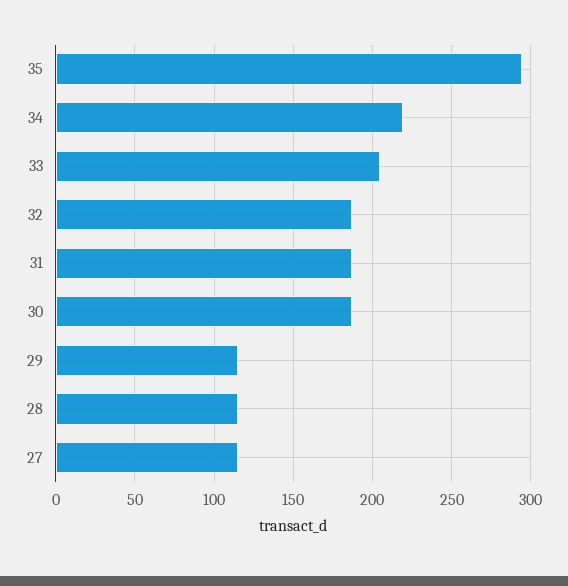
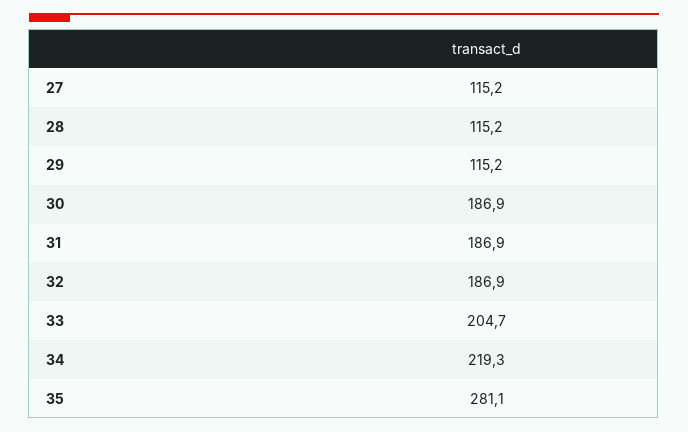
35: 295 -> 281.1

